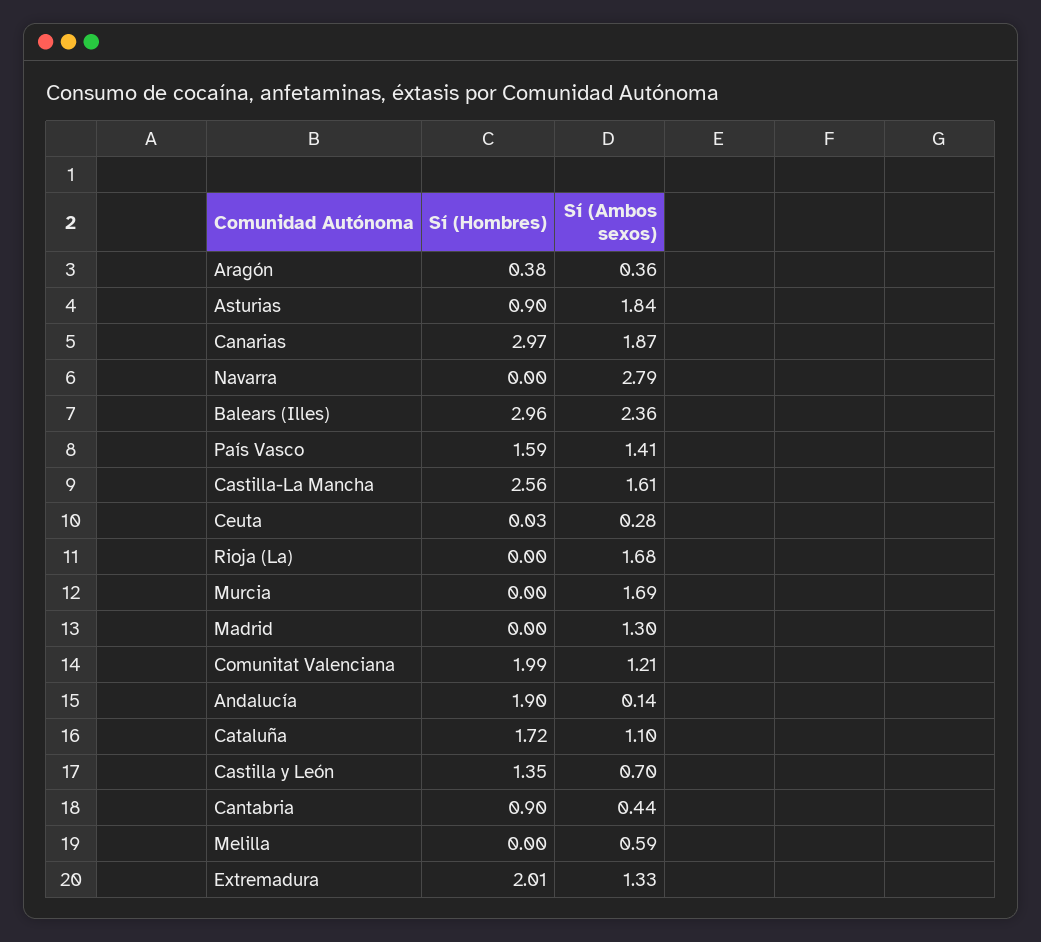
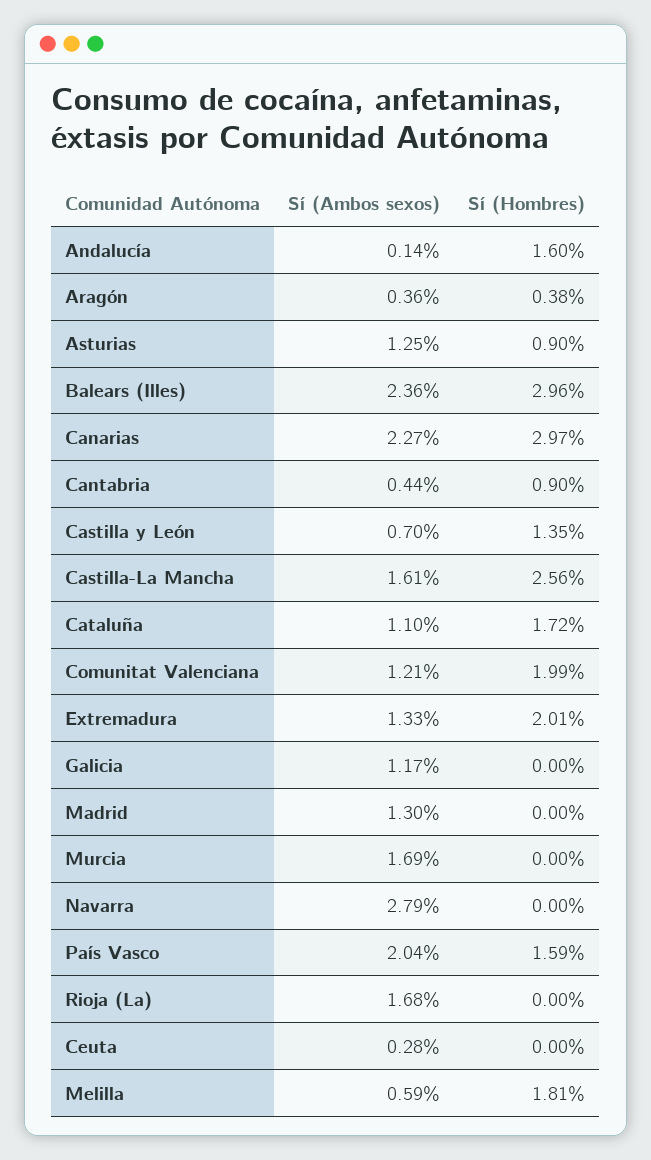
Sí (Ambos sexos), Asturias: 1.84 -> 1.25
Sí (Ambos sexos), Canarias: 1.87 -> 2.27
Sí (Ambos sexos), País Vasco: 1.41 -> 2.04
Sí (Hombres), Ceuta: 0.03 -> 0
Sí (Hombres), Andalucía: 1.9 -> 1.6
Sí (Hombres), Melilla: 0 -> 1.81
Sí (Ambos sexos), Galicia: none -> 1.17
Sí (Hombres), Galicia: none -> 0

